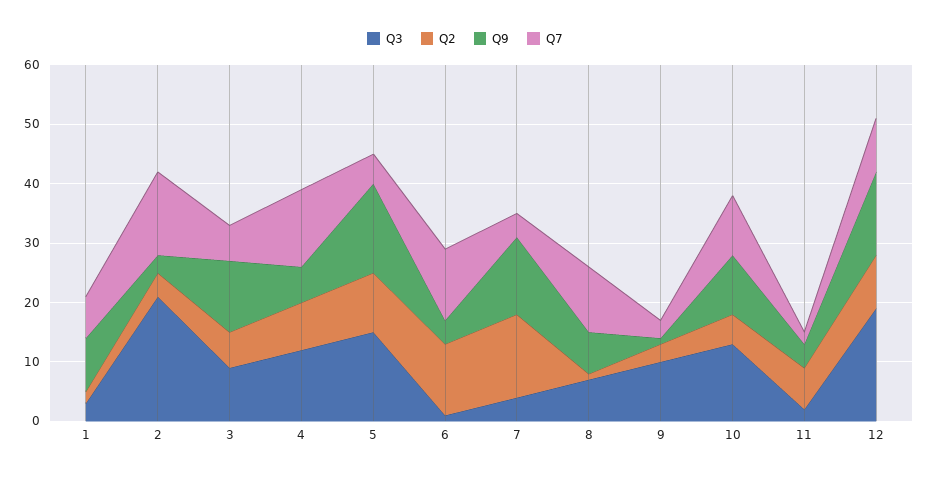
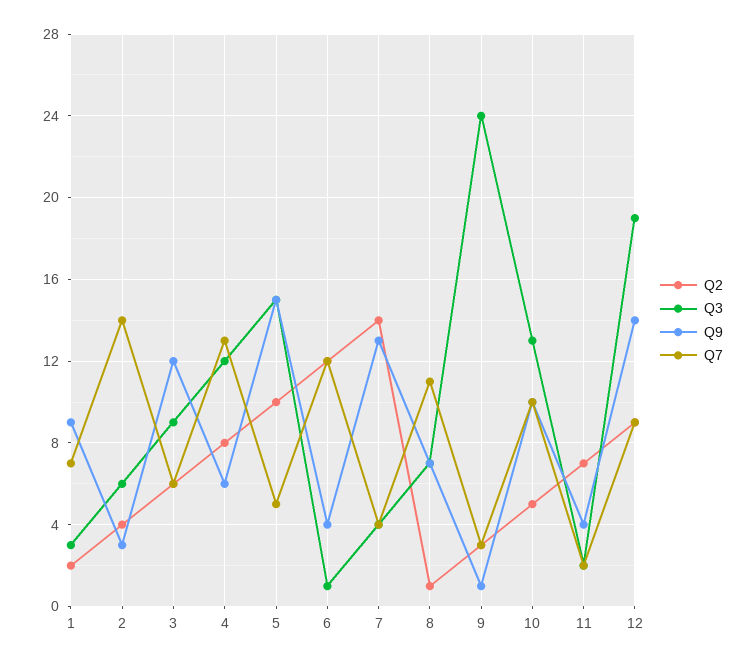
Q3, 2: 20 -> 6
Q3, 9: 10 -> 24

